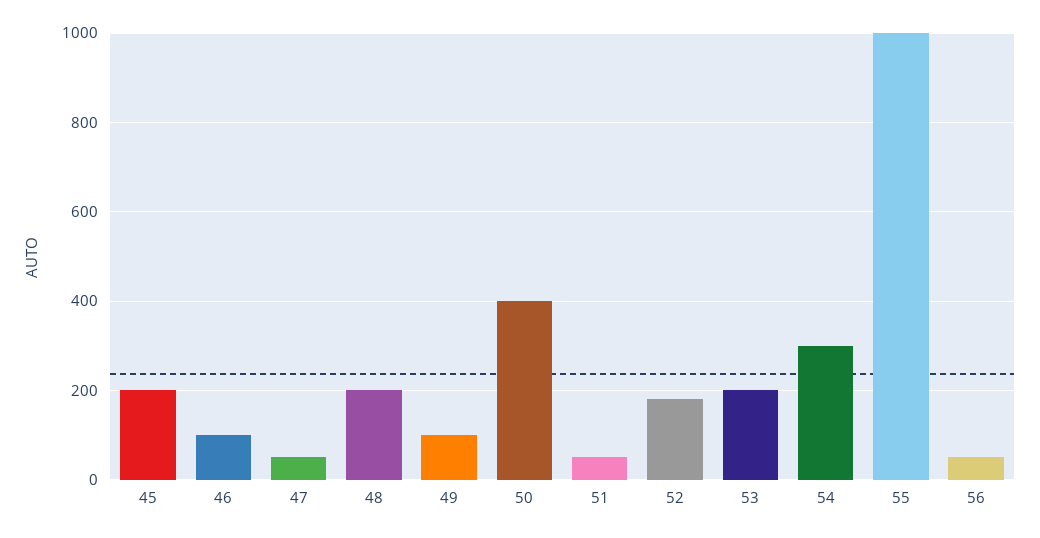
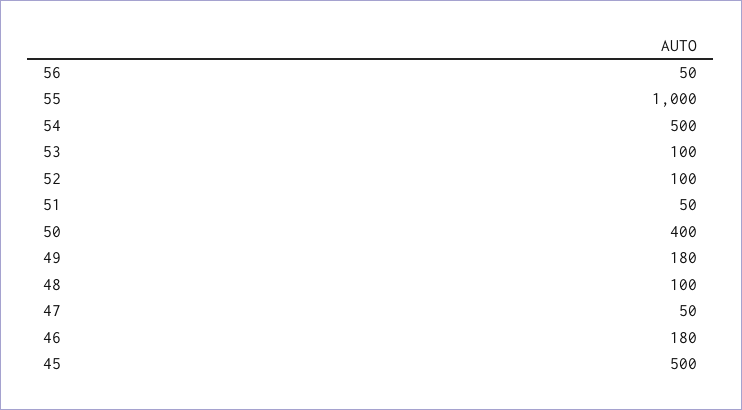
45: 200 -> 500
46: 100 -> 180
48: 200 -> 100
49: 100 -> 180
52: 180 -> 100
53: 200 -> 100
54: 300 -> 500

